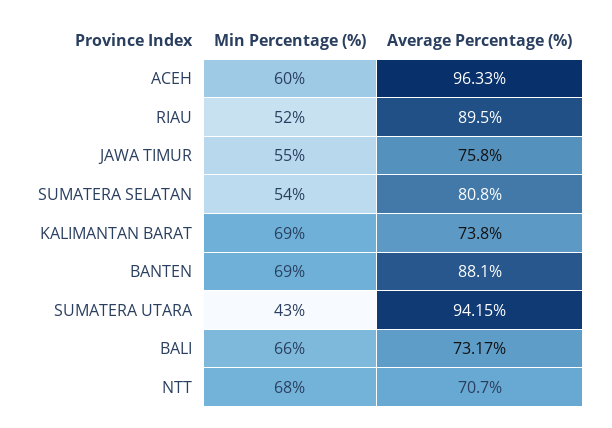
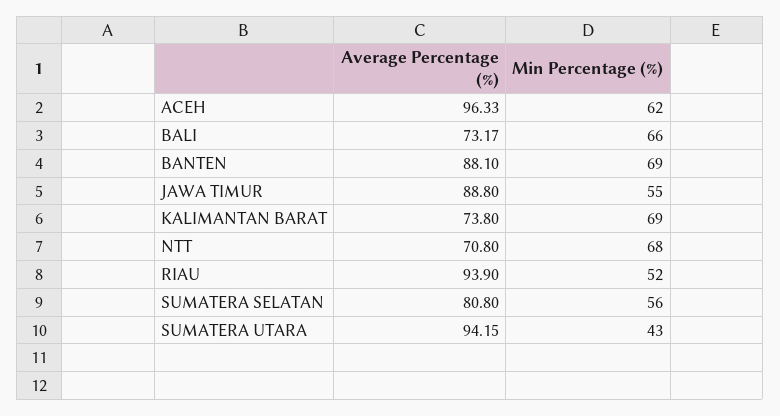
Min Percentage (%), ACEH: 60 -> 62
Average Percentage (%), RIAU: 89.5 -> 93.9
Average Percentage (%), JAWA TIMUR: 75.8 -> 88.8
Min Percentage (%), SUMATERA SELATAN: 54 -> 56
Average Percentage (%), NTT: 70.7 -> 70.8

